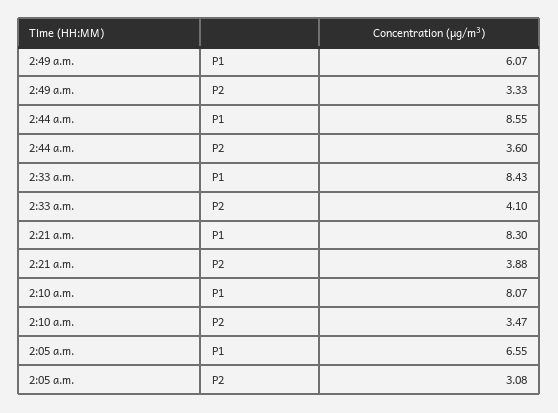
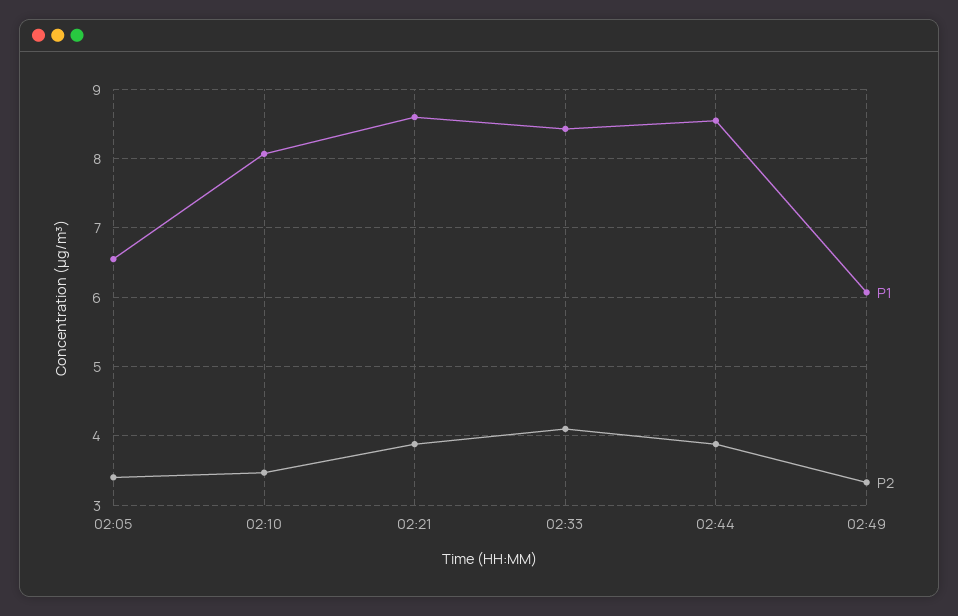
P2, 2:44 a.m.: 3.6 -> 3.9
P1, 2:21 a.m.: 8.3 -> 8.6
P2, 2:05 a.m.: 3.08 -> 3.4

